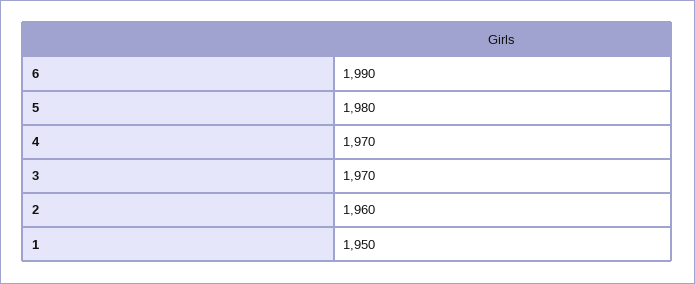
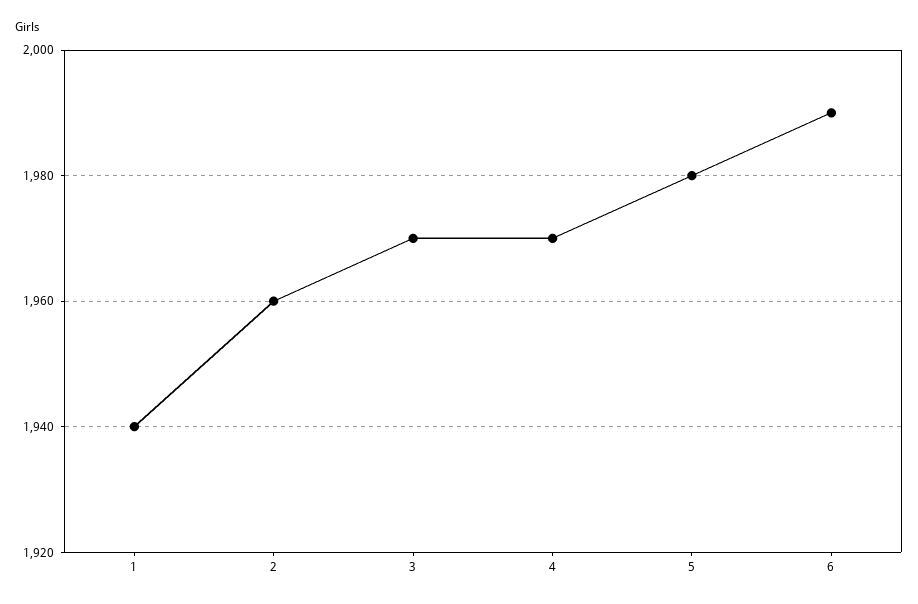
1: 1950 -> 1940

